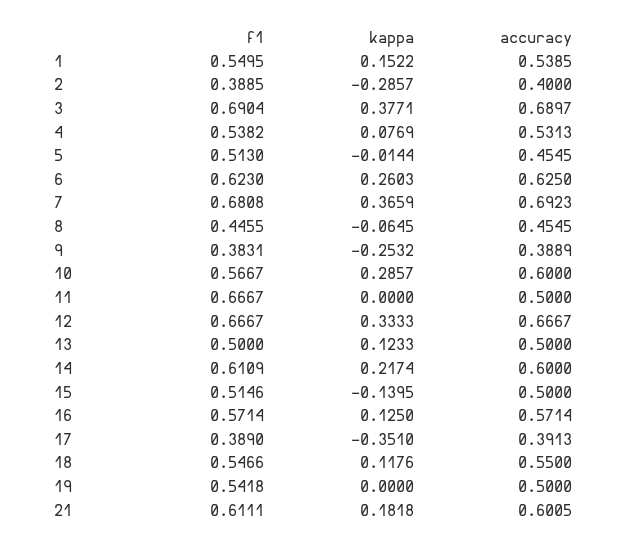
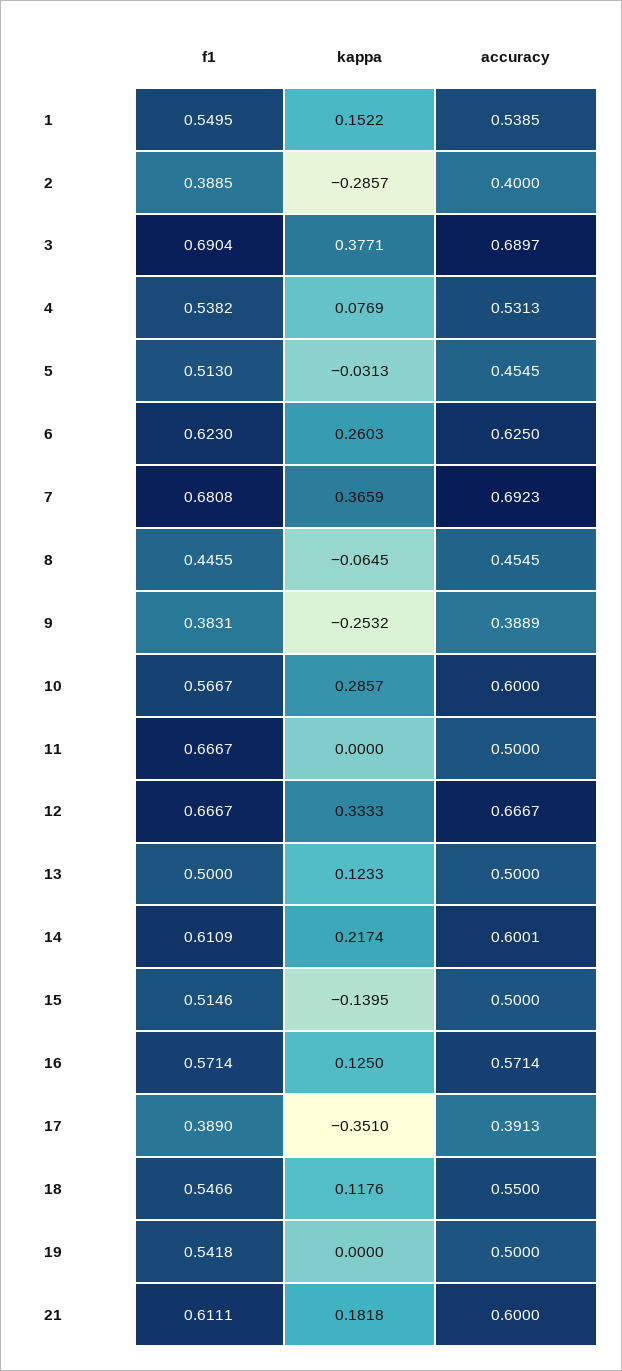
kappa, 5: -0.0144 -> -0.0313
accuracy, 14: 0.6 -> 0.6001
accuracy, 21: 0.6005 -> 0.6

